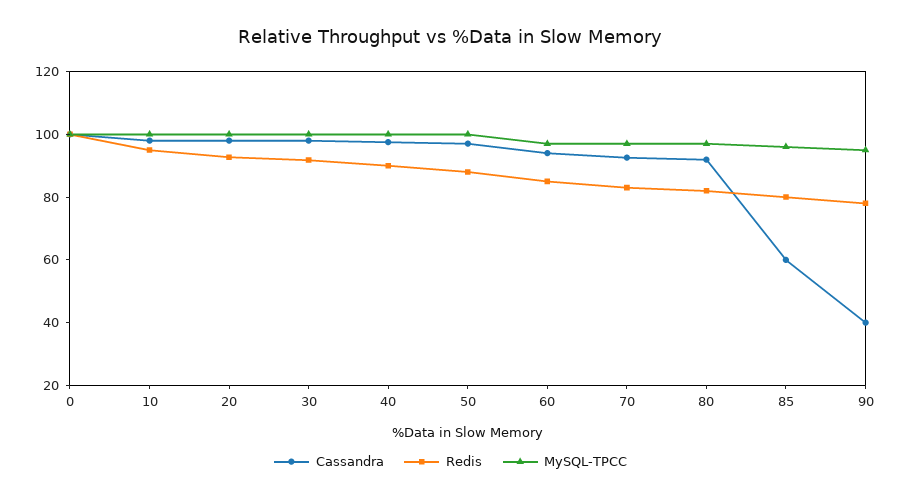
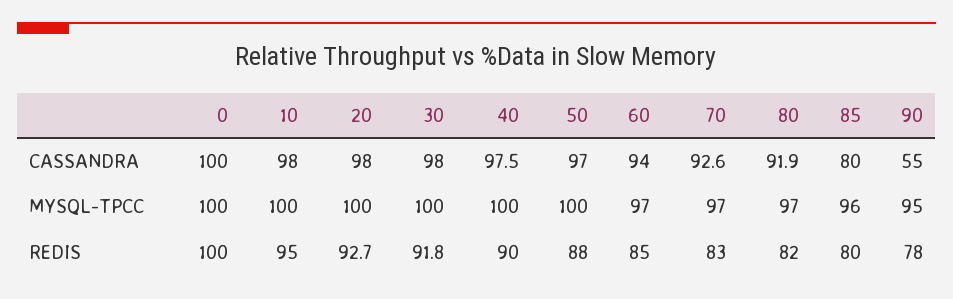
Cassandra, 85: 60 -> 80
Cassandra, 90: 40 -> 55

